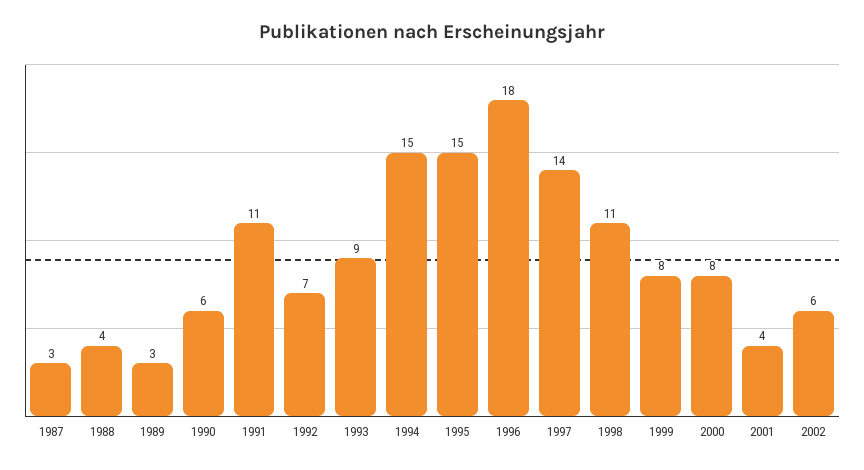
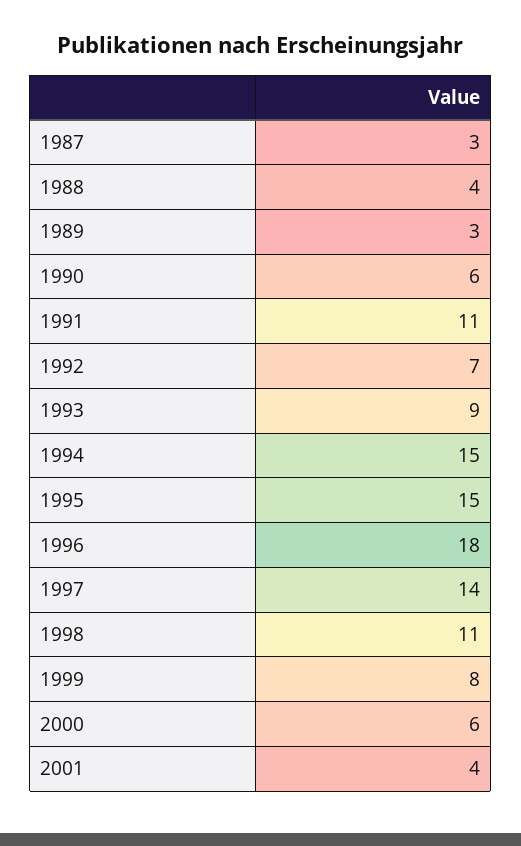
2000: 8 -> 6
2002: 6 -> none

